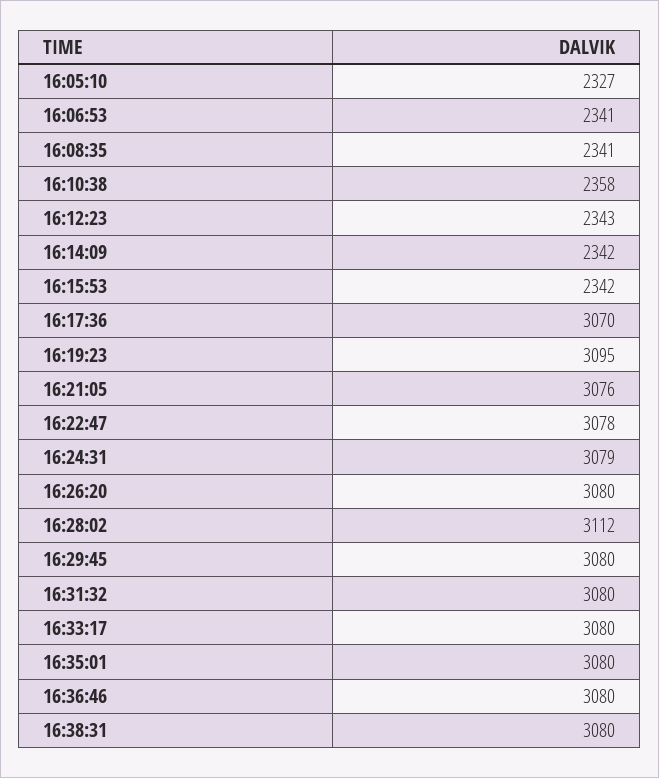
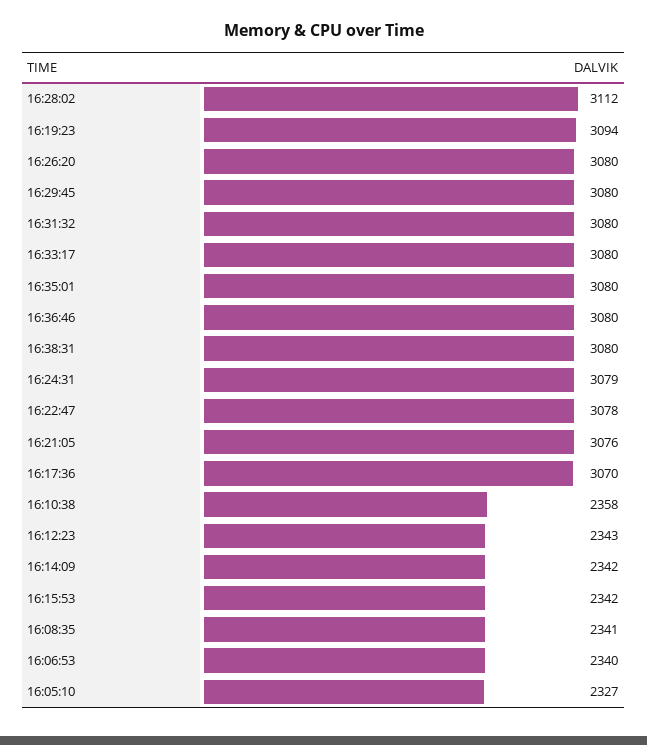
16:06:53: 2341 -> 2340
16:19:23: 3095 -> 3094

